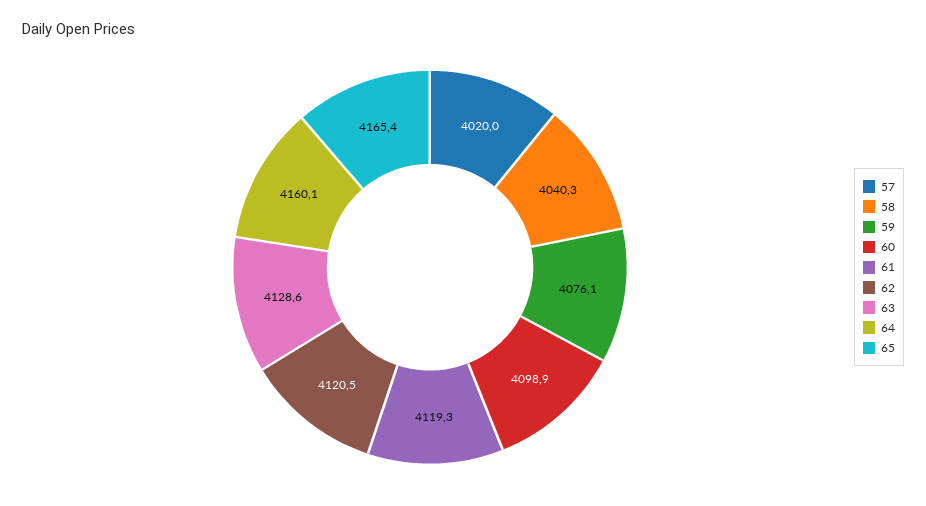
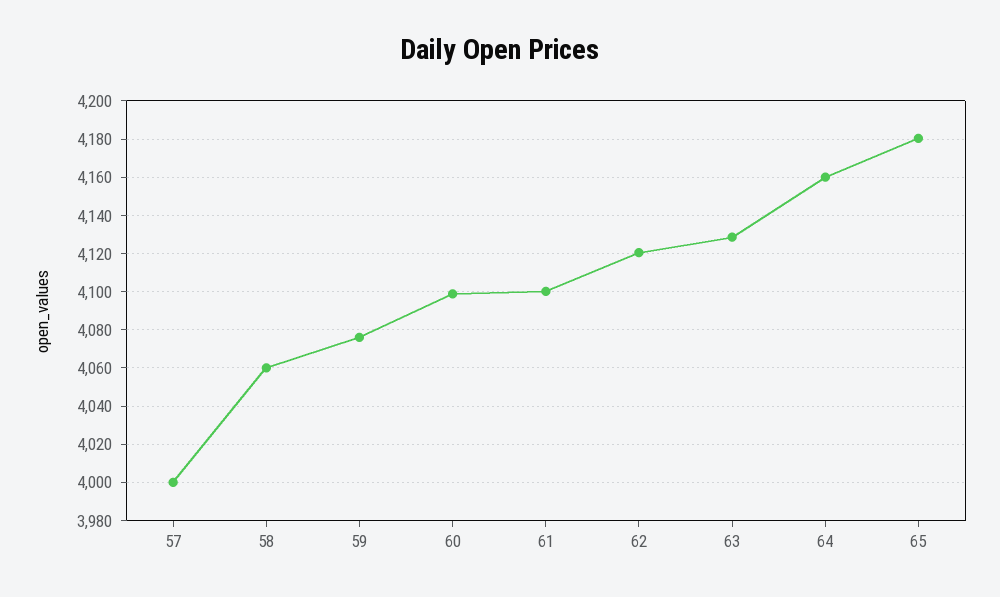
57: 4020 -> 4000
58: 4040.3 -> 4060
61: 4119.3 -> 4100
65: 4165.4 -> 4180

